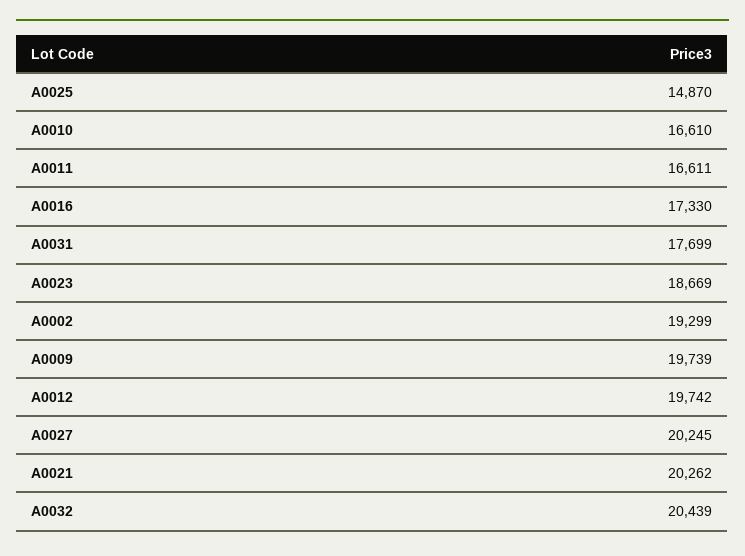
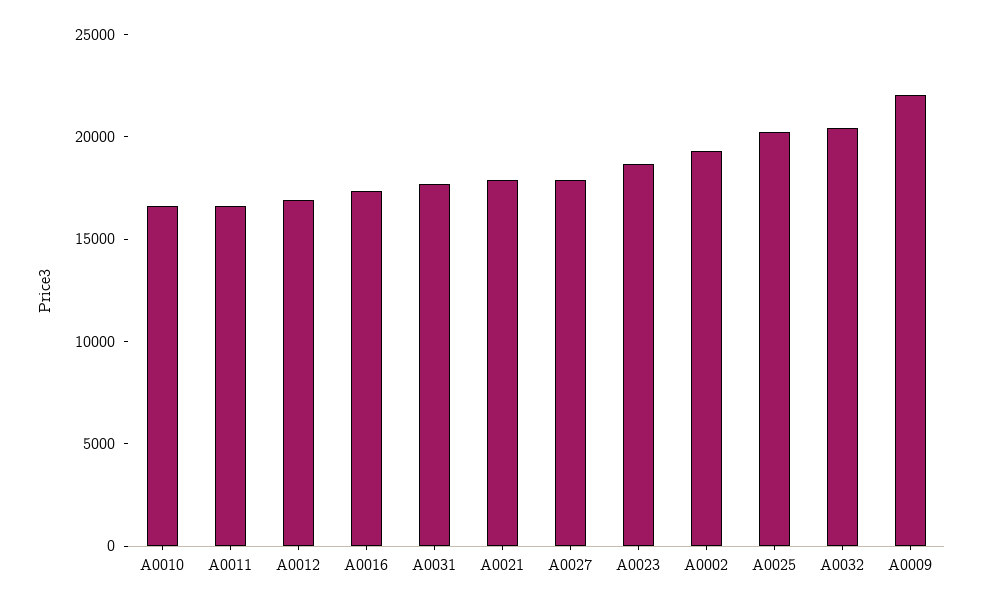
A0025: 14870 -> 20000
A0009: 19739 -> 22000
A0012: 19742 -> 17000
A0027: 20245 -> 18000
A0021: 20262 -> 18000

